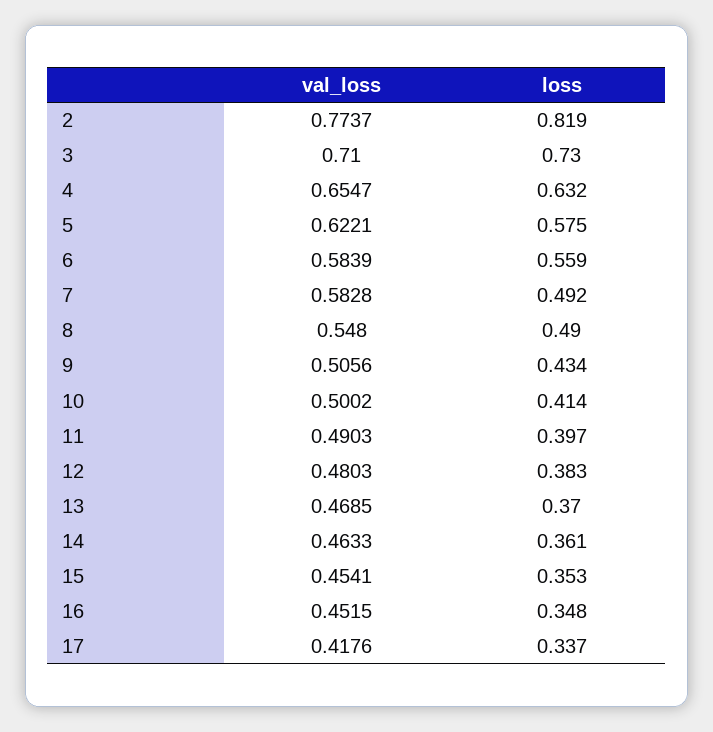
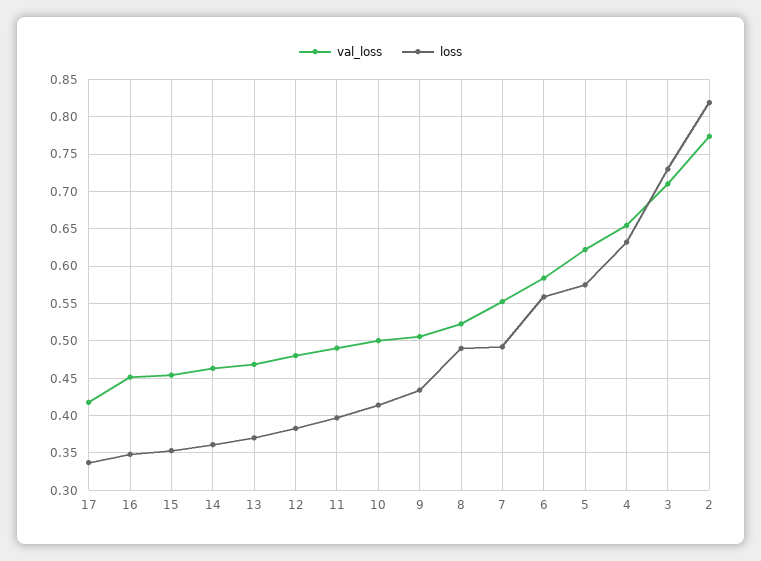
val_loss, 7: 0.5828 -> 0.55
val_loss, 8: 0.548 -> 0.52

